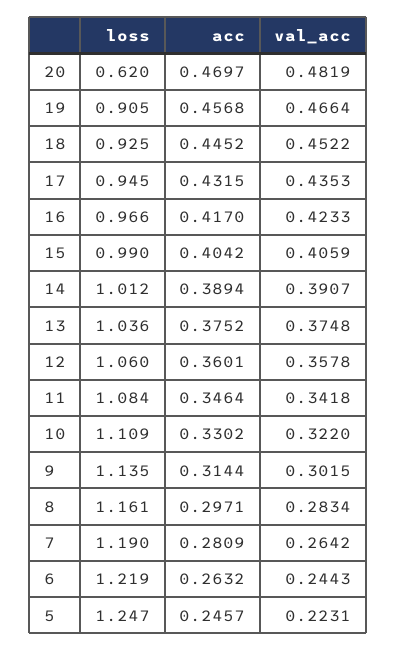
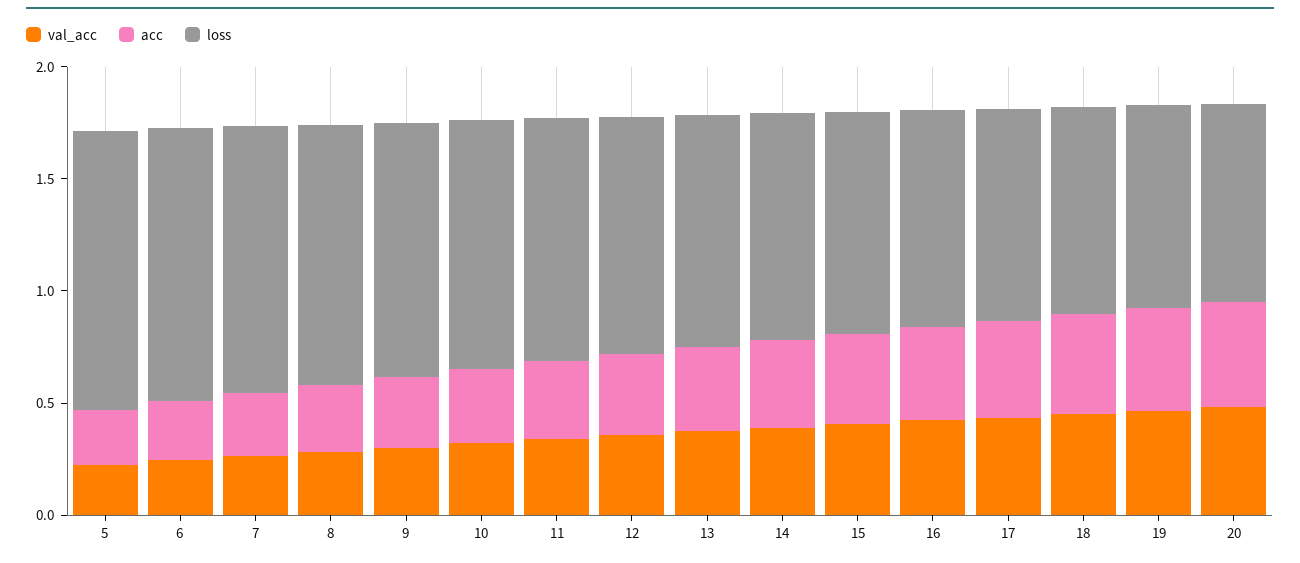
loss, 20: 0.62 -> 0.9

